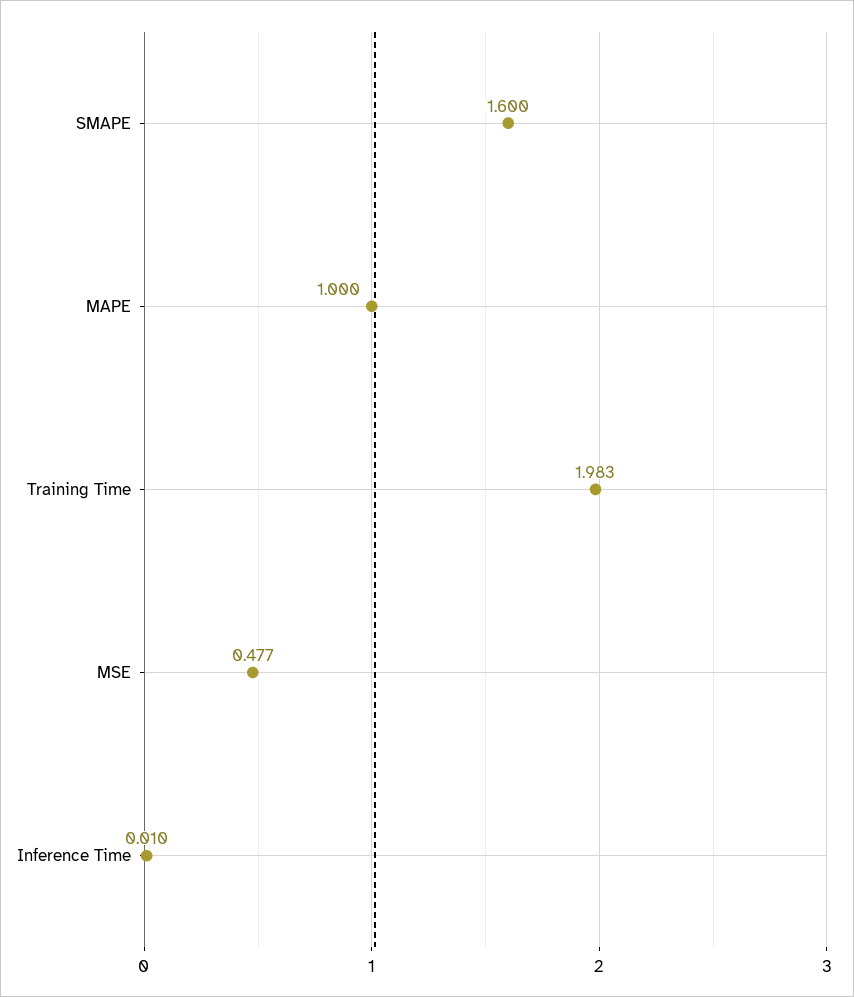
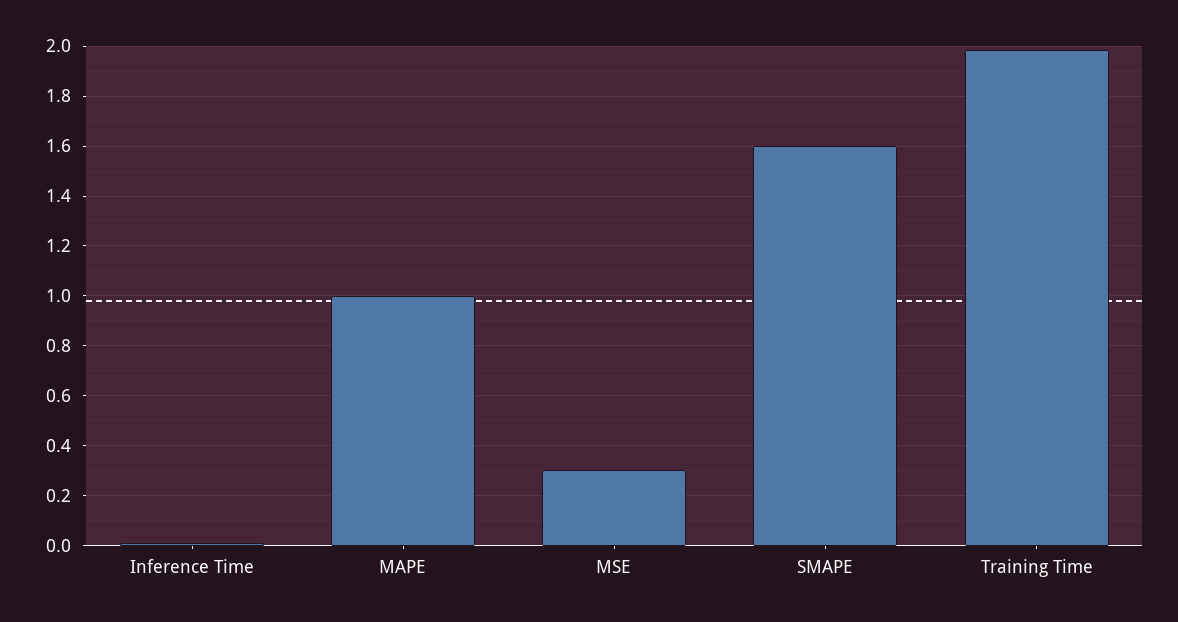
MSE: 0.477 -> 0.3

